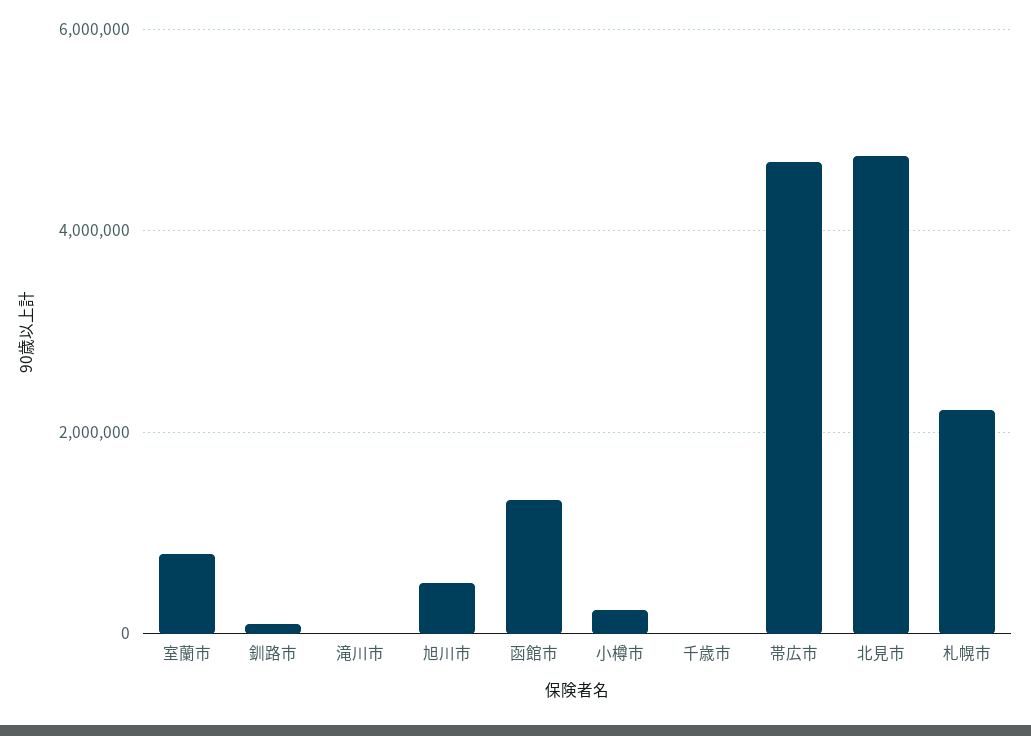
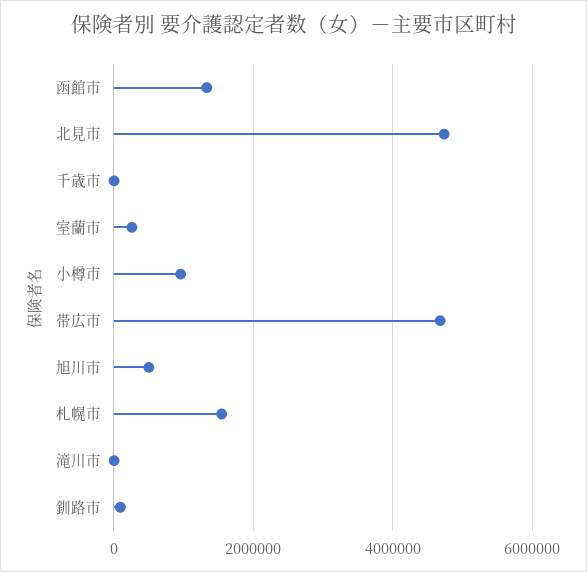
室蘭市: 800000 -> 200000
小樽市: 200000 -> 1000000
札幌市: 2200000 -> 1600000

